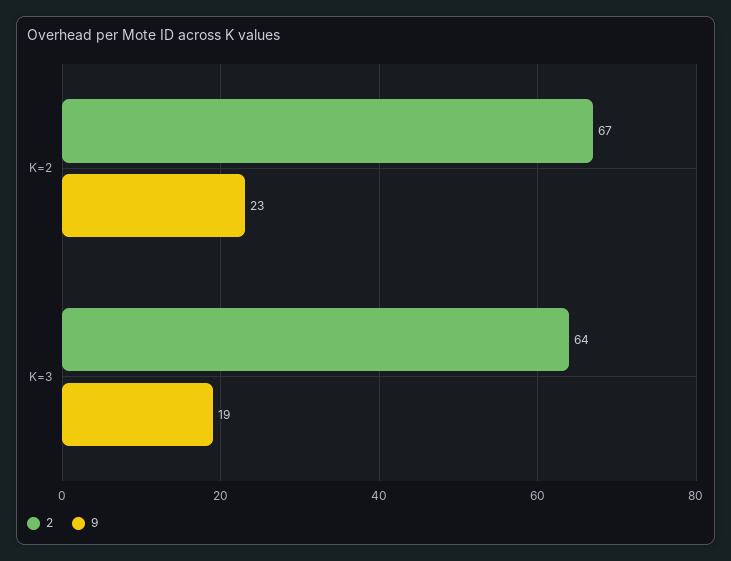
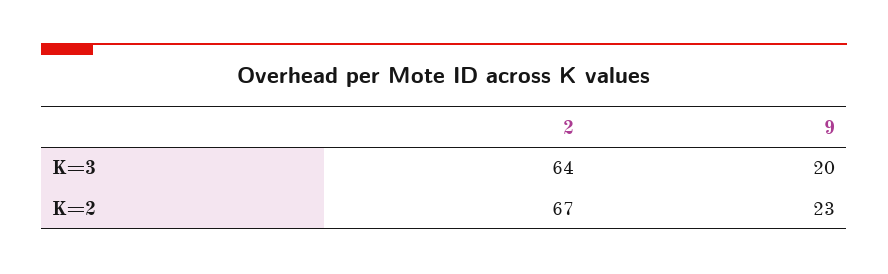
9, K=3: 19 -> 20

